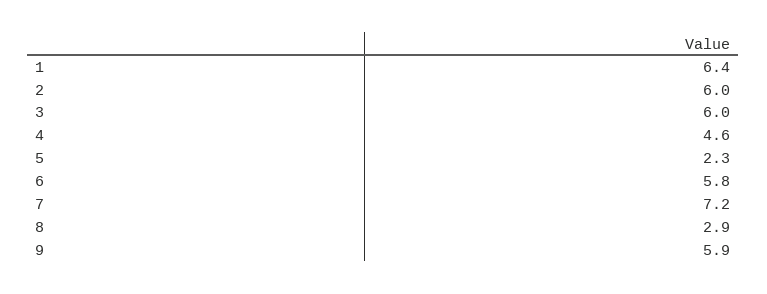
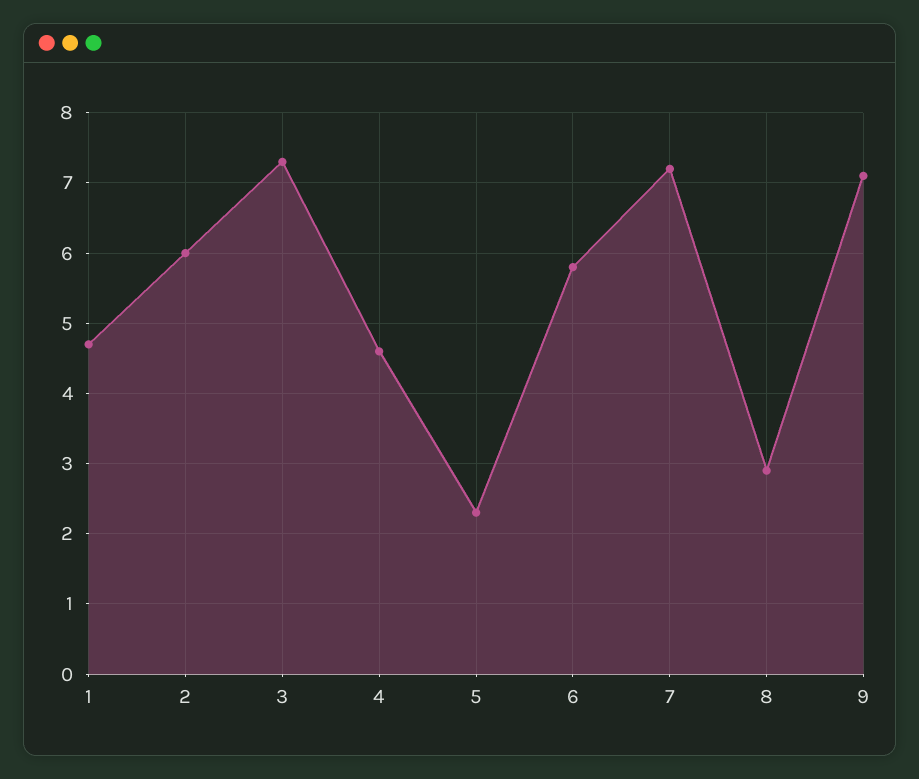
1: 6.4 -> 4.7
3: 6 -> 7.3
9: 5.9 -> 7.1

